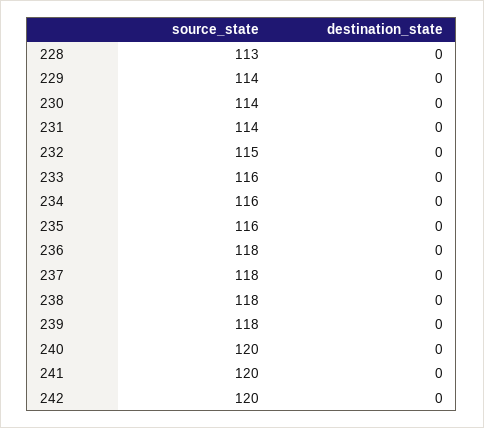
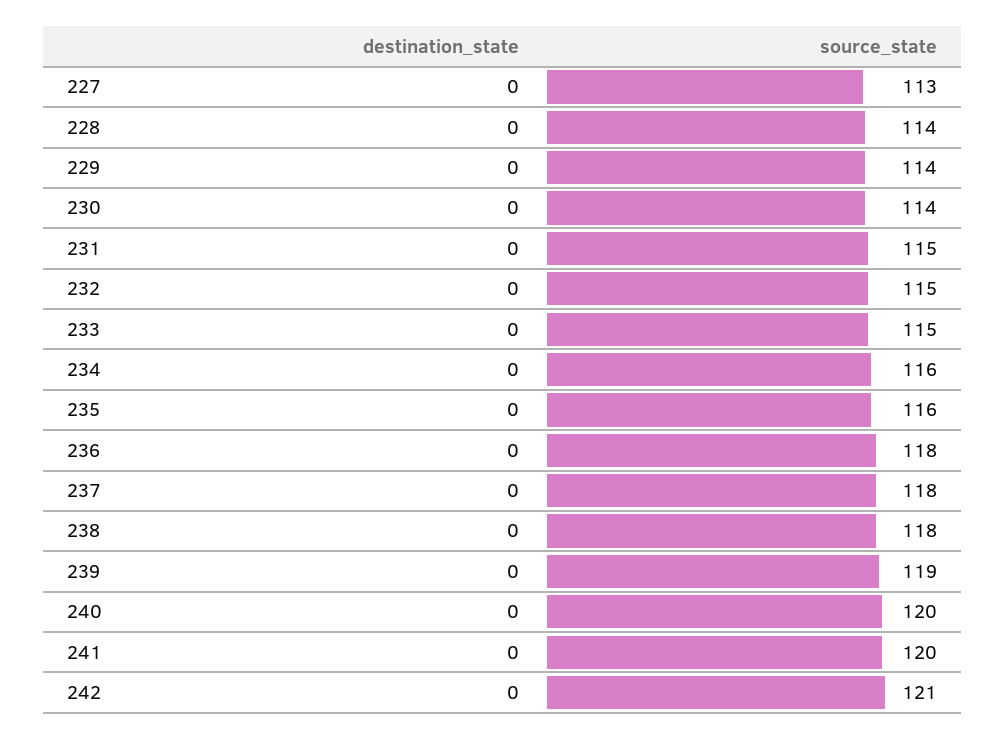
source_state, 228: 113 -> 114
source_state, 231: 114 -> 115
source_state, 233: 116 -> 115
source_state, 239: 118 -> 119
source_state, 242: 120 -> 121
destination_state, 227: none -> 0
source_state, 227: none -> 113

